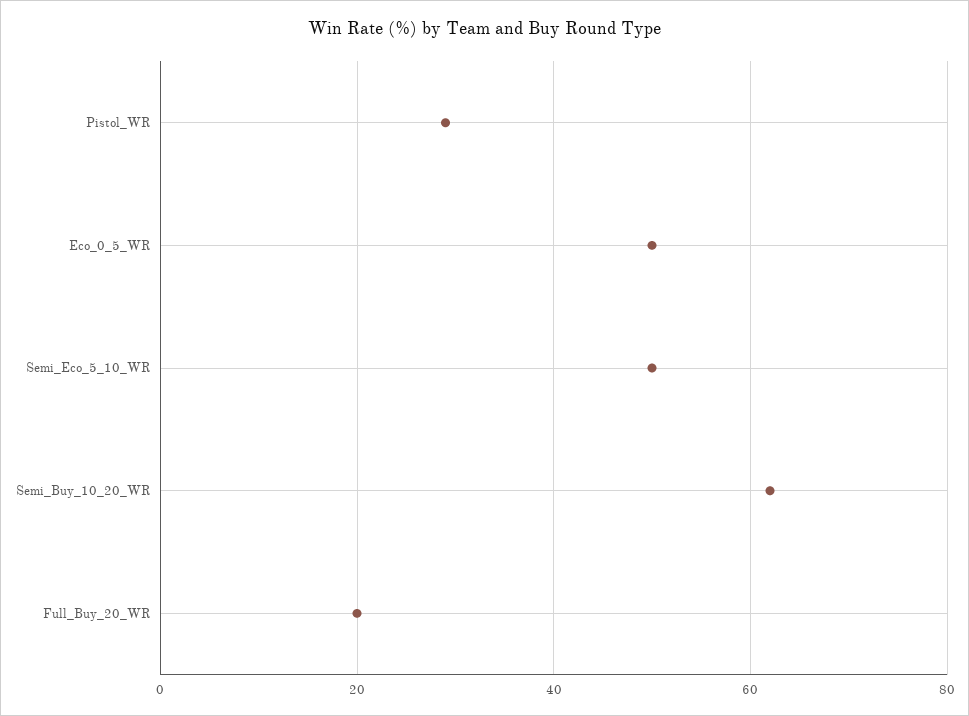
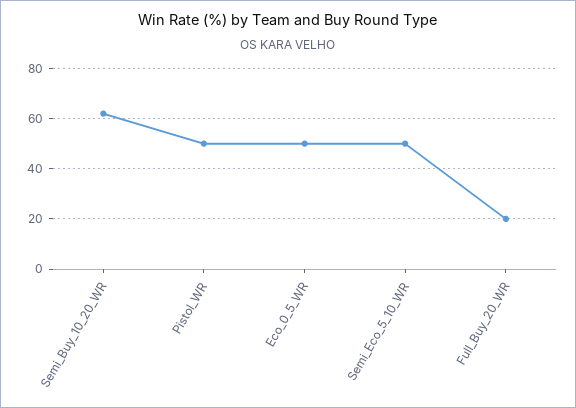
Pistol_WR: 30 -> 50

